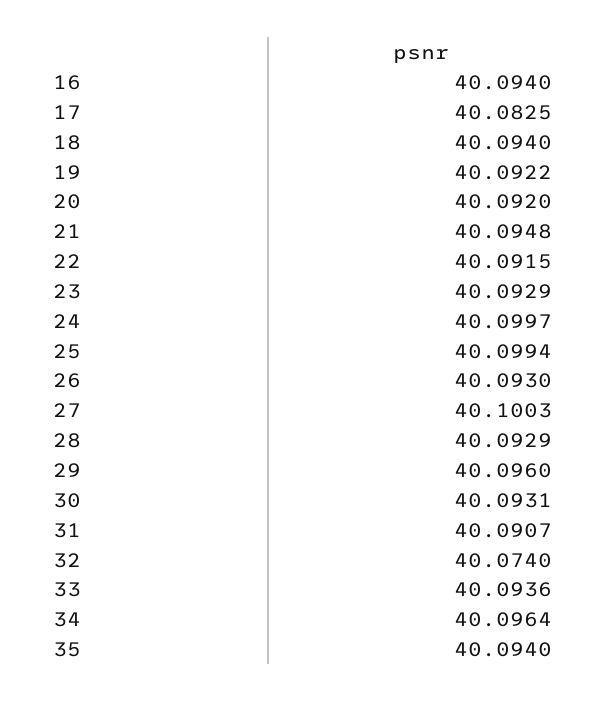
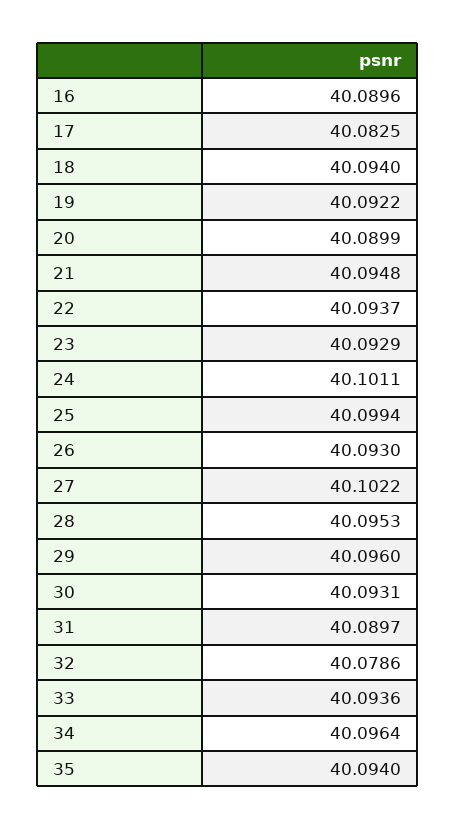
16: 40.094 -> 40.0896
20: 40.092 -> 40.0899
22: 40.0915 -> 40.0937
24: 40.0997 -> 40.1011
27: 40.1003 -> 40.1022
28: 40.0929 -> 40.0953
31: 40.0907 -> 40.0897
32: 40.074 -> 40.0786

